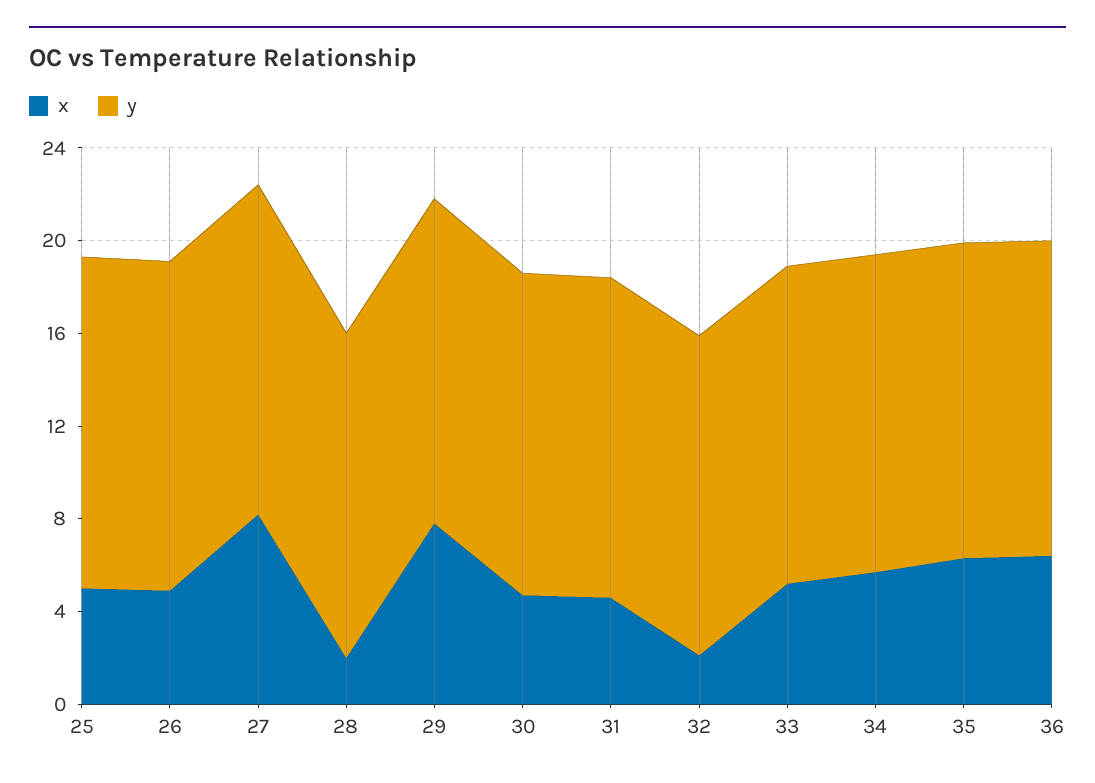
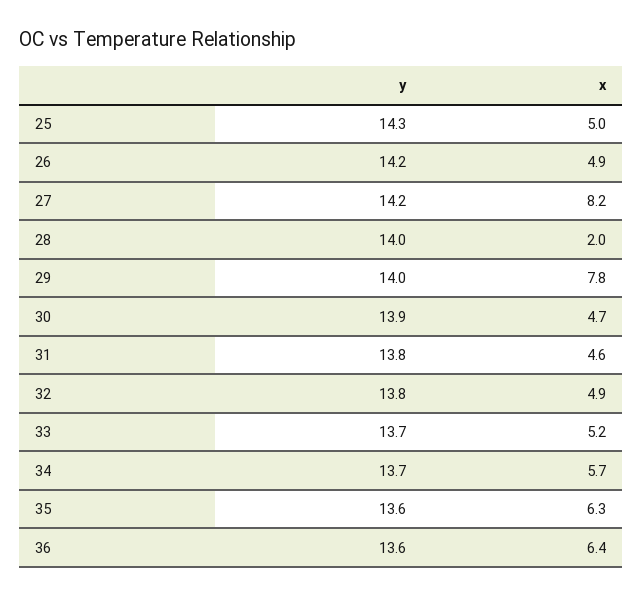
x, 32: 2 -> 4.9

